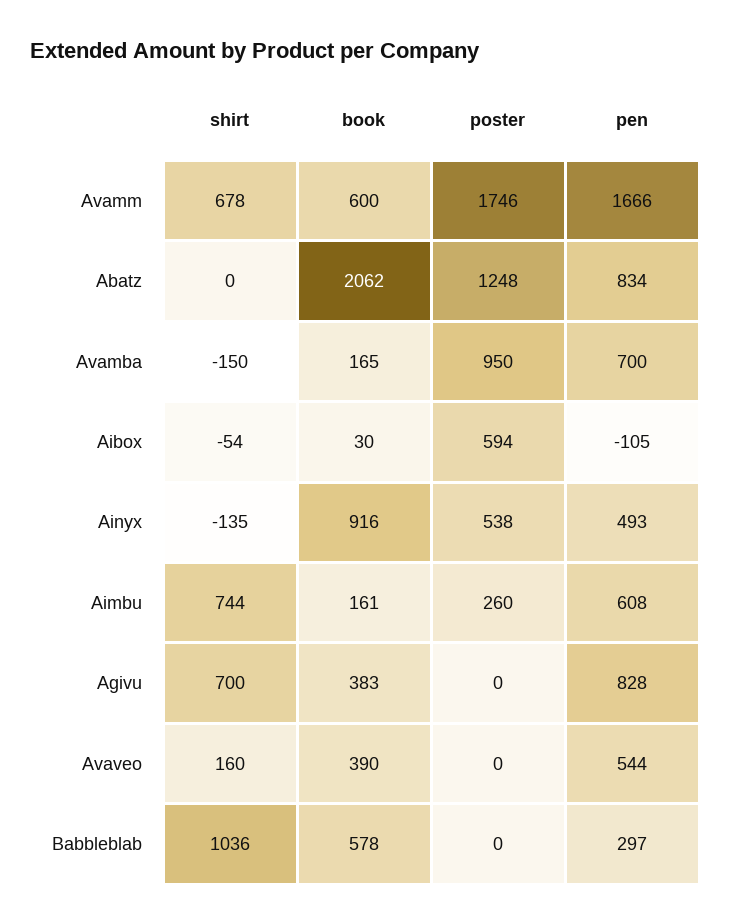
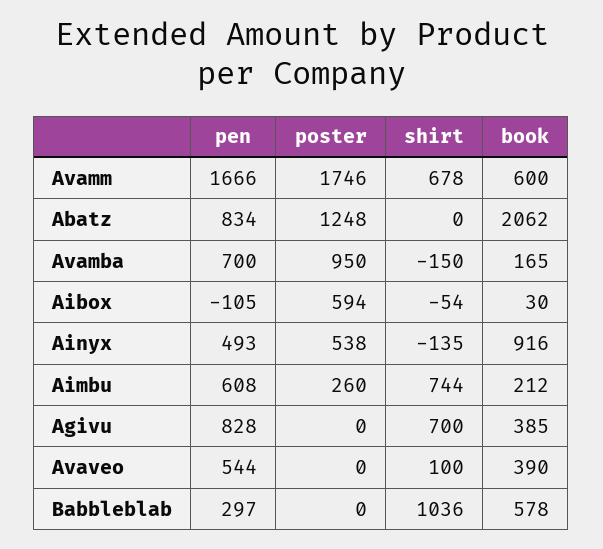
book, Aimbu: 161 -> 212
book, Agivu: 383 -> 385
shirt, Avaveo: 160 -> 100

